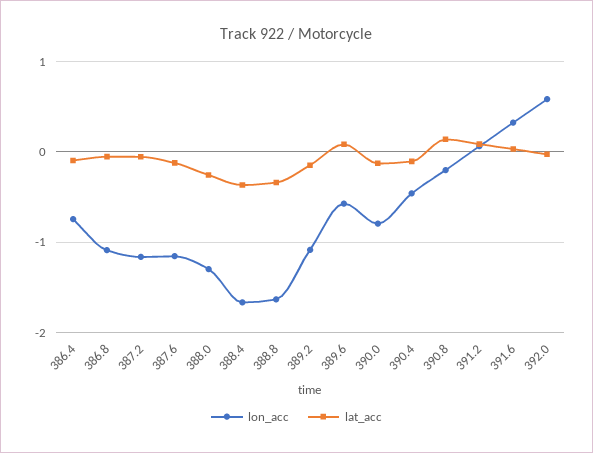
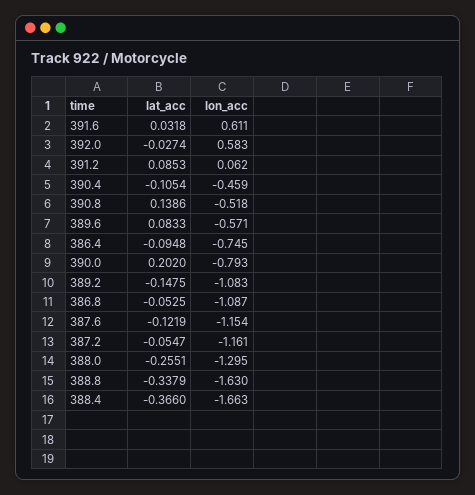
lat_acc, 390.0: -0.1 -> 0.202
lon_acc, 390.8: -0.2 -> -0.518
lon_acc, 391.6: 0.3 -> 0.611

